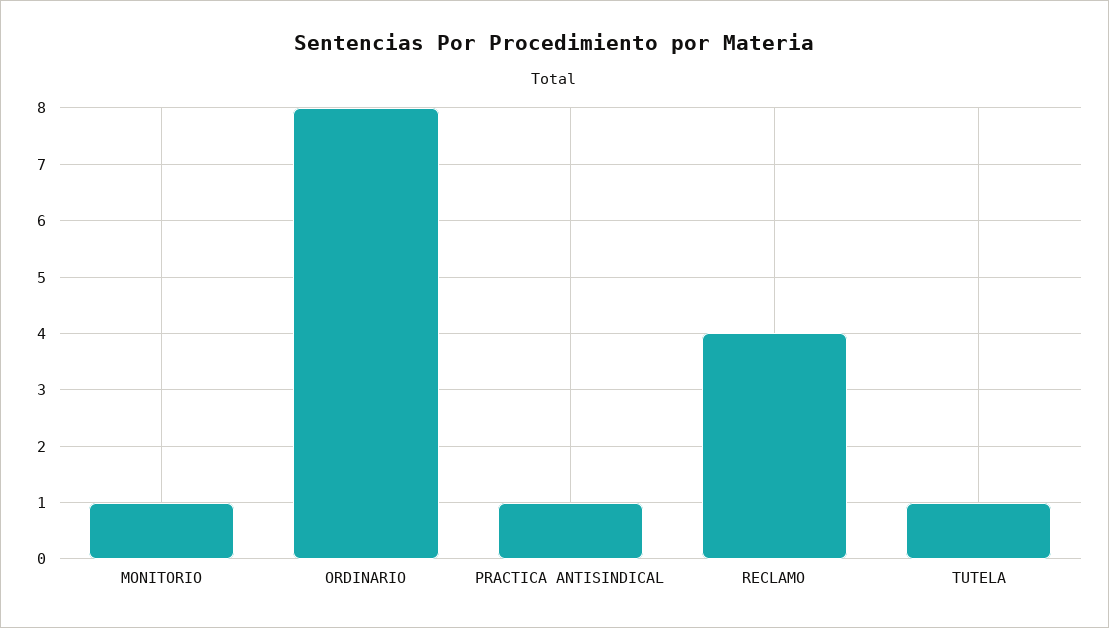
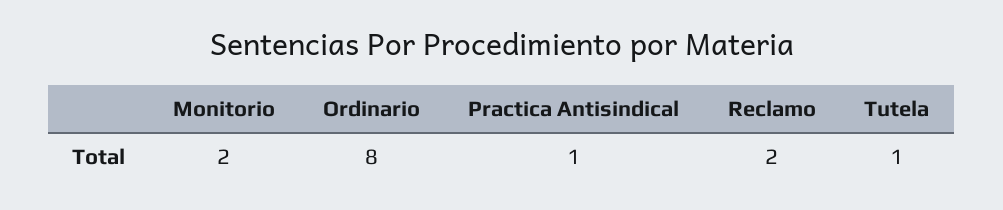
MONITORIO: 1 -> 2
RECLAMO: 4 -> 2

